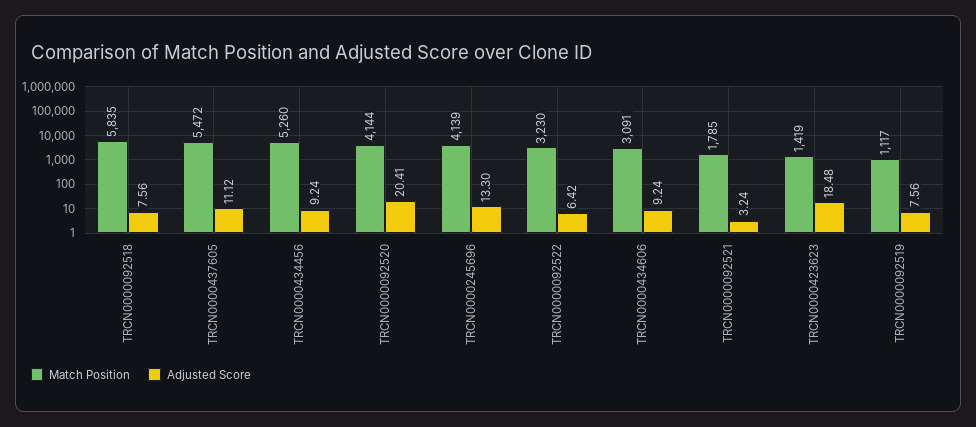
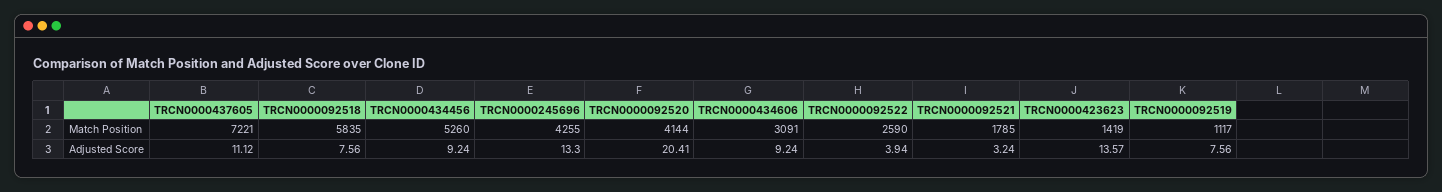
Match Position, TRCN0000437605: 5472 -> 7221
Match Position, TRCN0000245696: 4139 -> 4255
Match Position, TRCN0000092522: 3230 -> 2590
Adjusted Score, TRCN0000092522: 6.42 -> 3.94
Adjusted Score, TRCN0000423623: 18.48 -> 13.57

